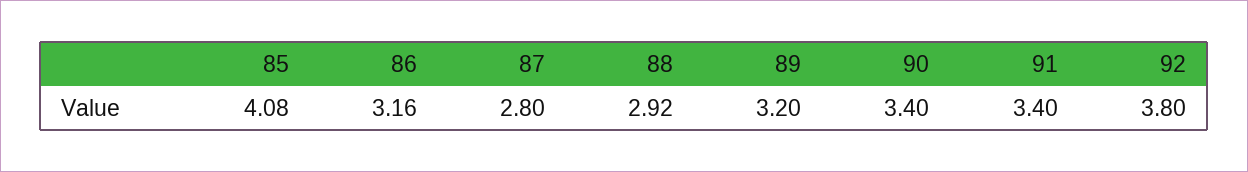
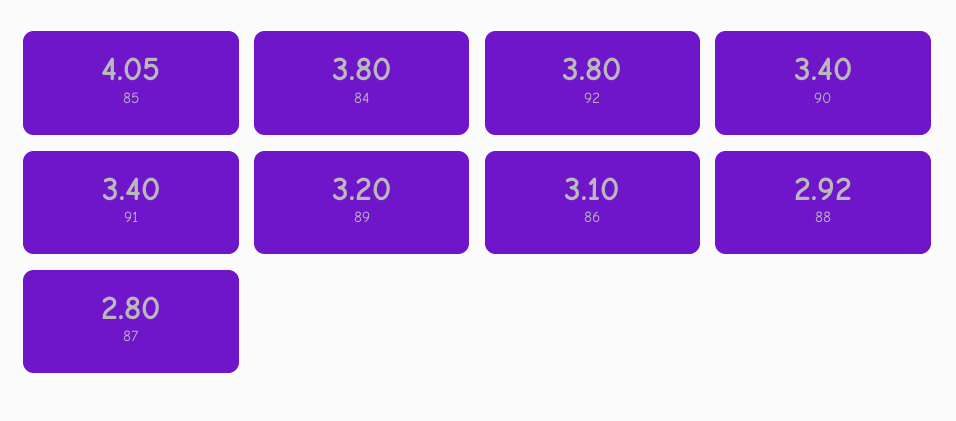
85: 4.08 -> 4.05
86: 3.16 -> 3.1
84: none -> 3.8

